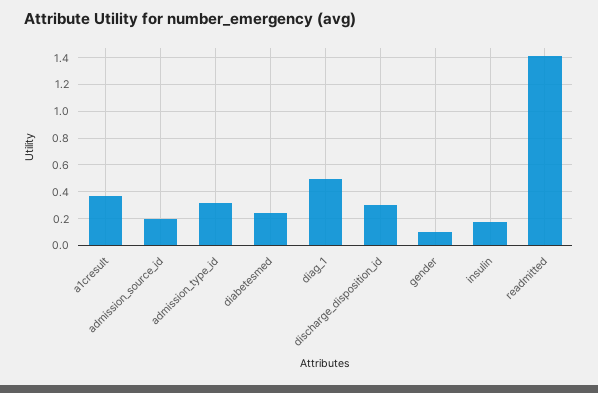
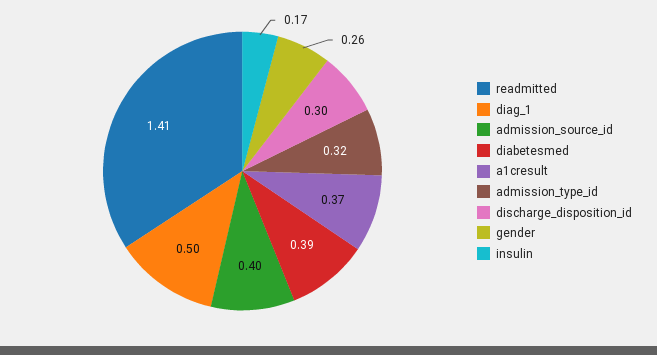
admission_source_id: 0.2 -> 0.4
diabetesmed: 0.25 -> 0.39
gender: 0.1 -> 0.26

